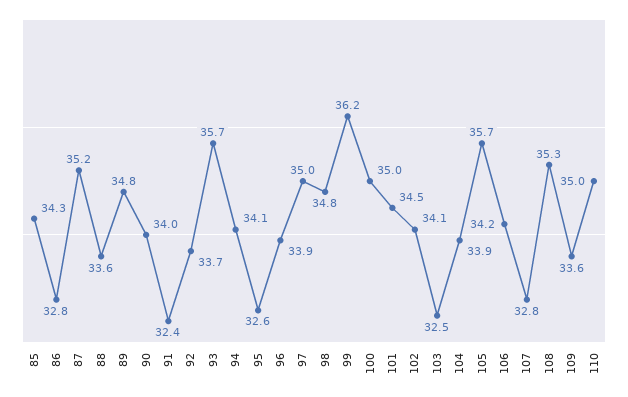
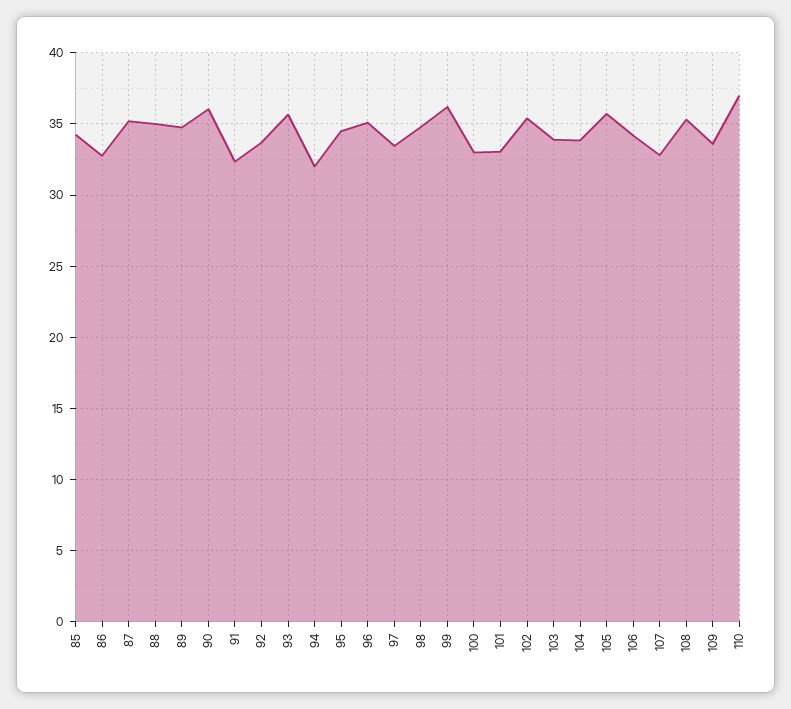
88: 33.6 -> 35
90: 34 -> 36
94: 34.1 -> 32
95: 32.6 -> 34.5
96: 33.9 -> 35
97: 35 -> 33.5
100: 35 -> 33
101: 34.5 -> 33
102: 34.1 -> 35.5
103: 32.5 -> 34
110: 35 -> 37

